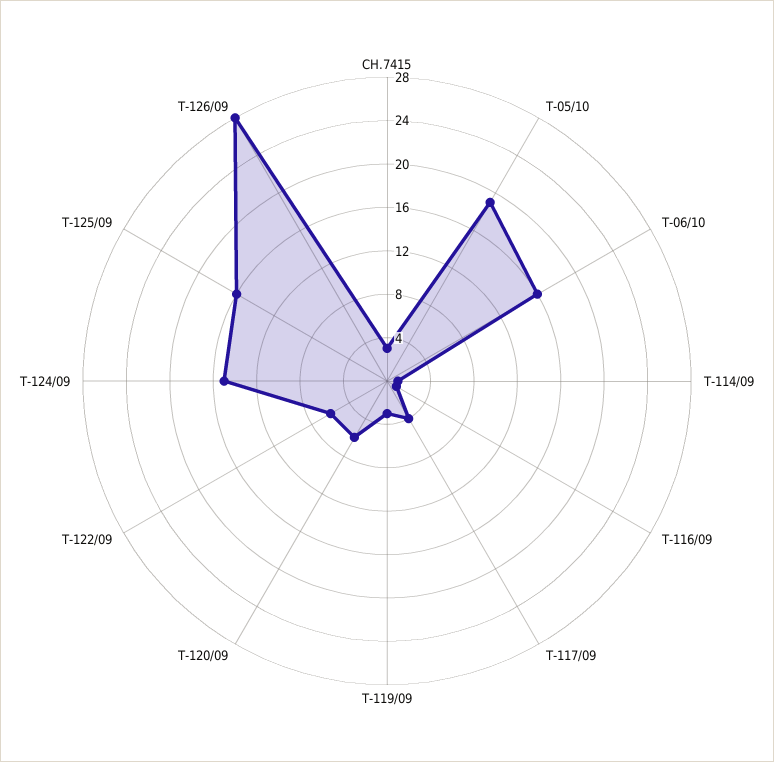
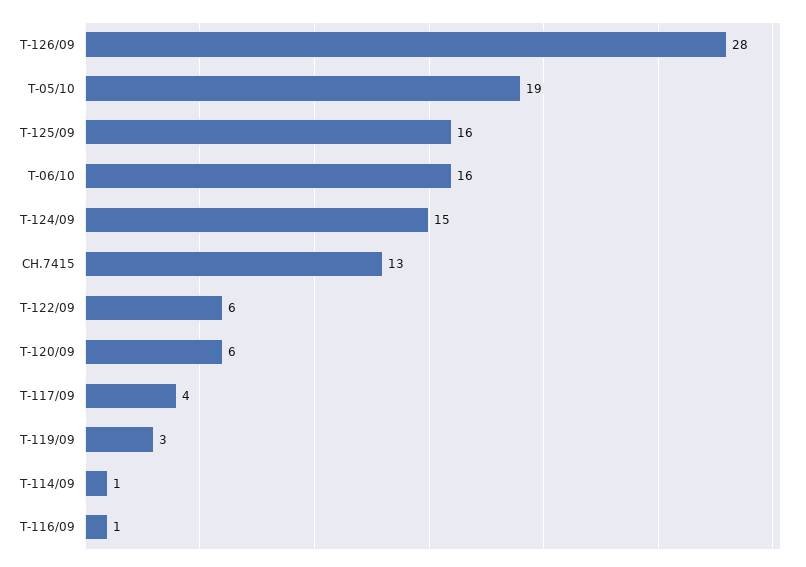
CH.7415: 3 -> 13

